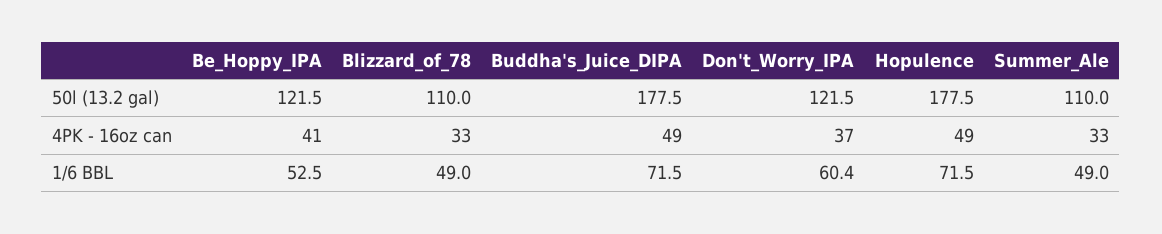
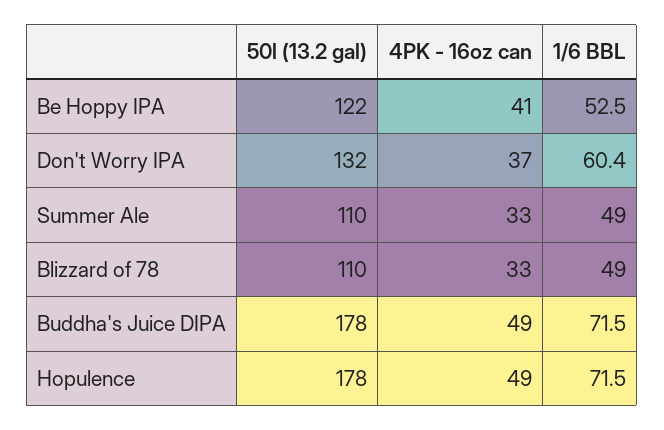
Don't_Worry_IPA, 50l (13.2 gal): 121.5 -> 132

